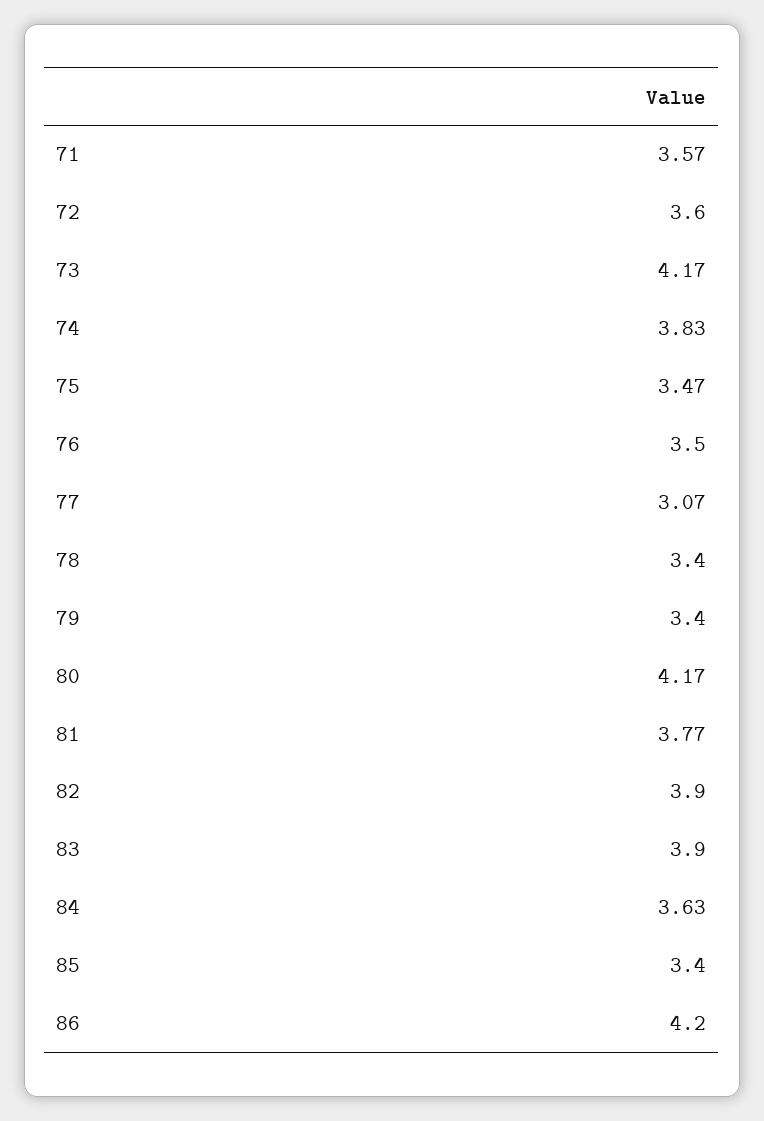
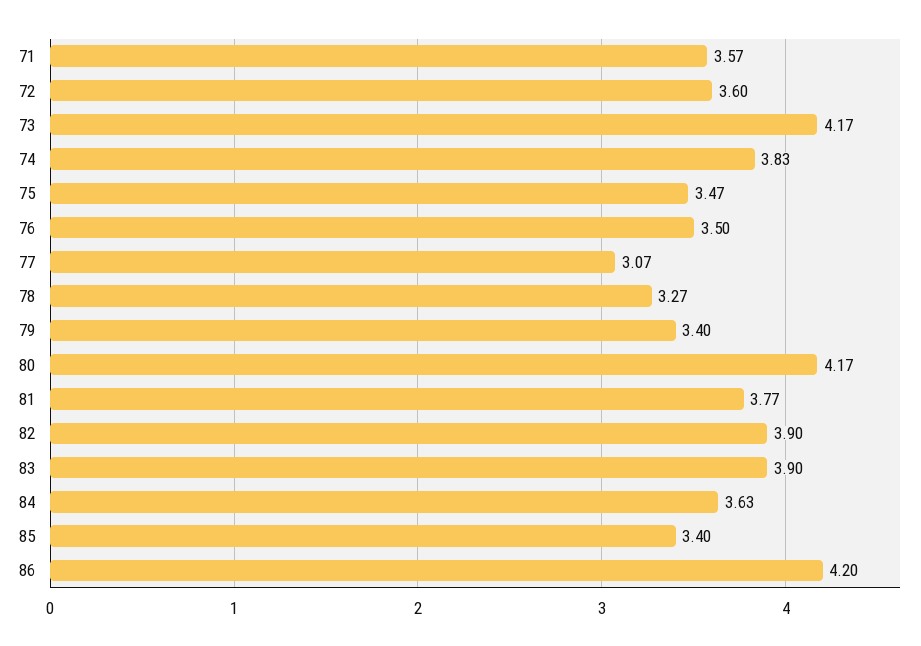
78: 3.4 -> 3.27

